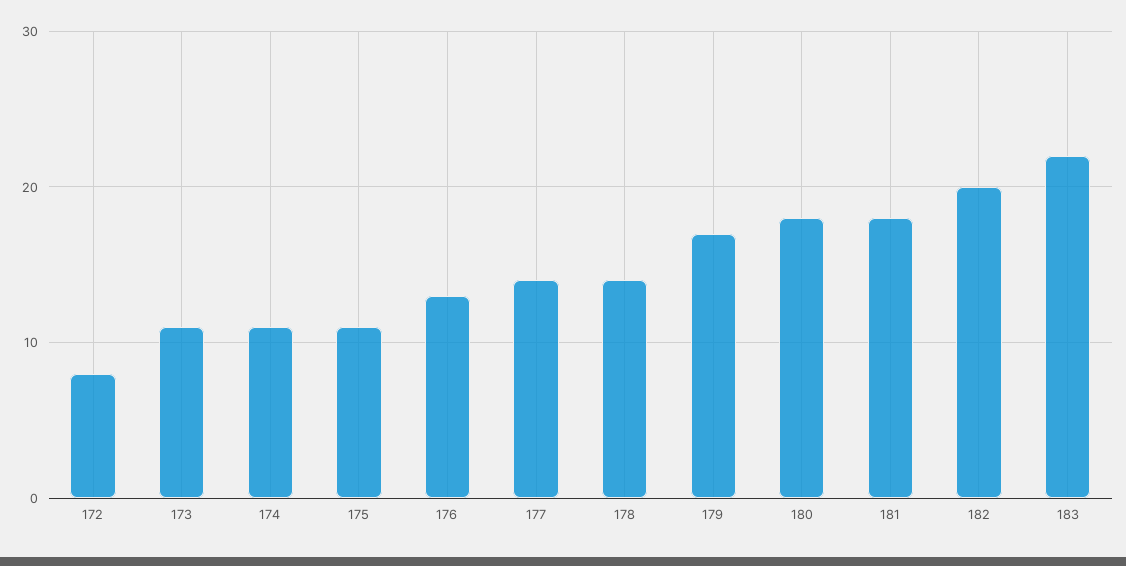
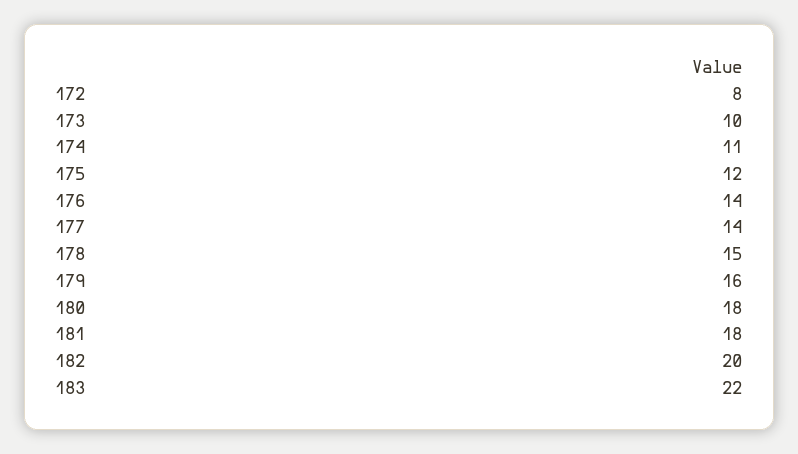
173: 11 -> 10
175: 11 -> 12
176: 13 -> 14
178: 14 -> 15
179: 17 -> 16

